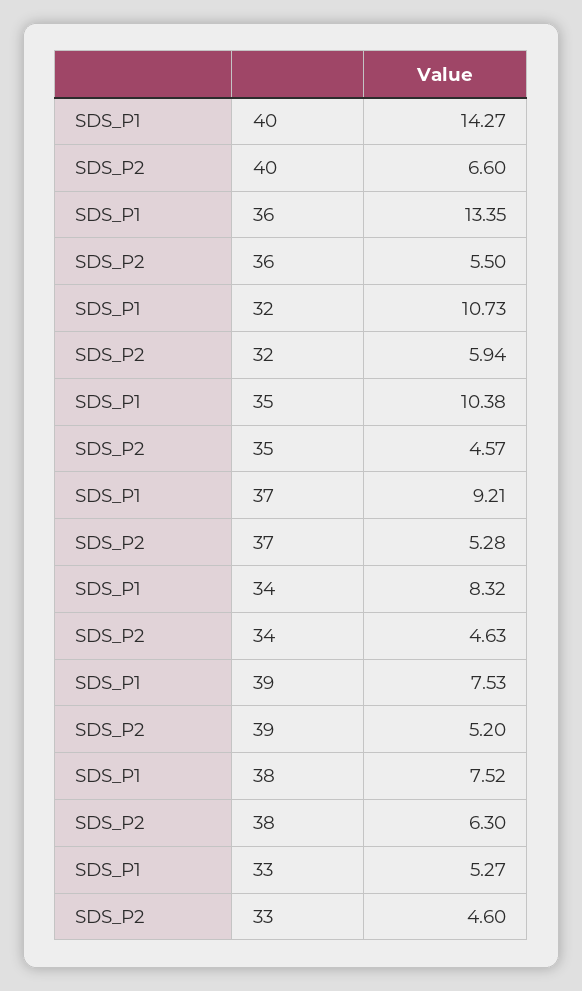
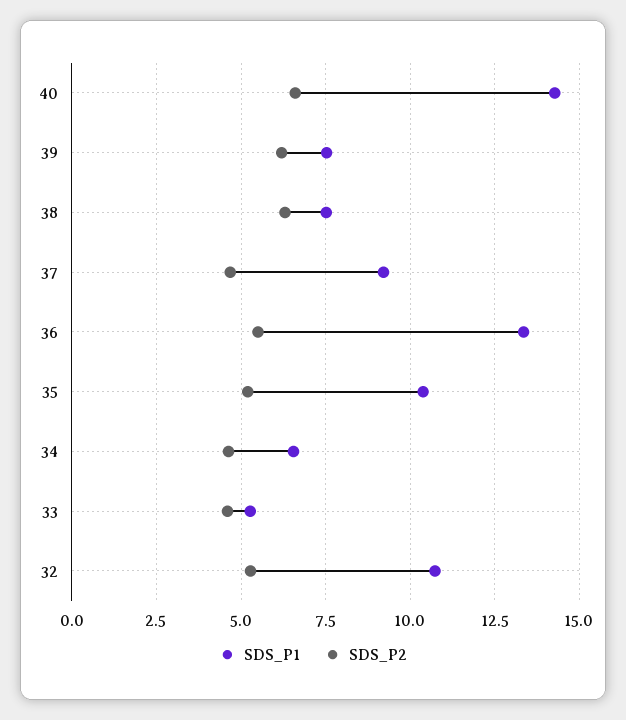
SDS_P2, 32: 5.94 -> 5.25
SDS_P2, 35: 4.57 -> 5.25
SDS_P2, 37: 5.28 -> 4.75
SDS_P1, 34: 8.32 -> 6.5
SDS_P2, 39: 5.2 -> 6.25

